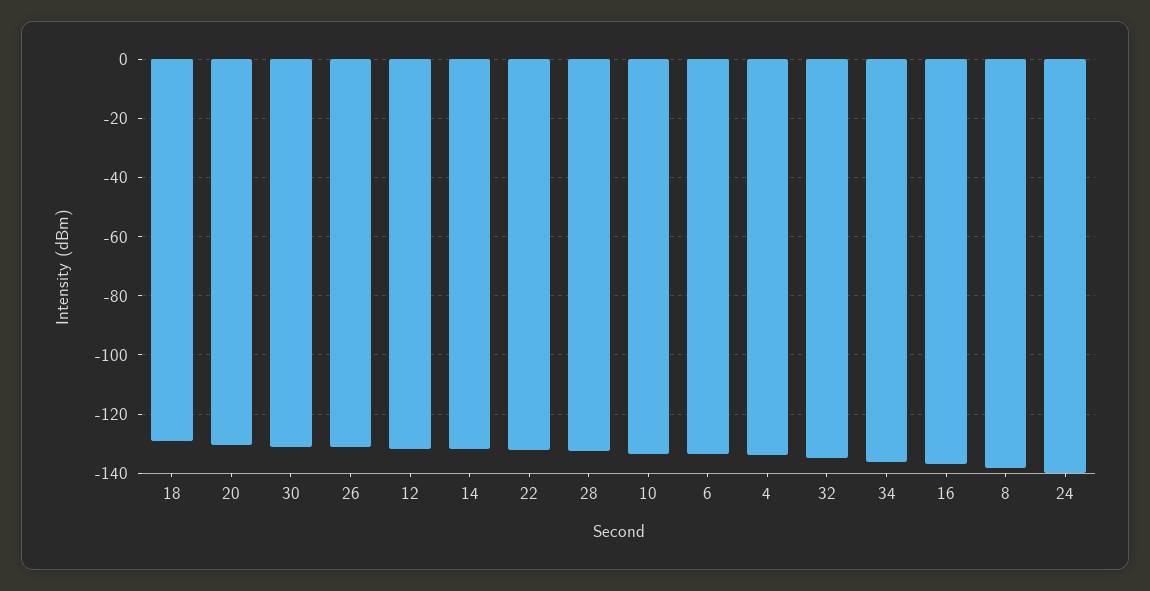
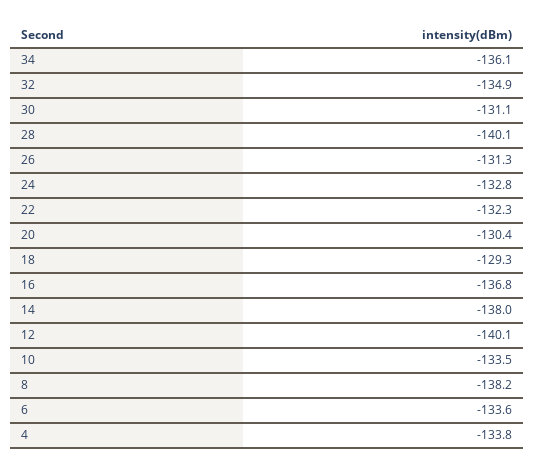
12: -132.5 -> -140.1
14: -132.5 -> -138
28: -132.5 -> -140.1
24: -140 -> -132.8

